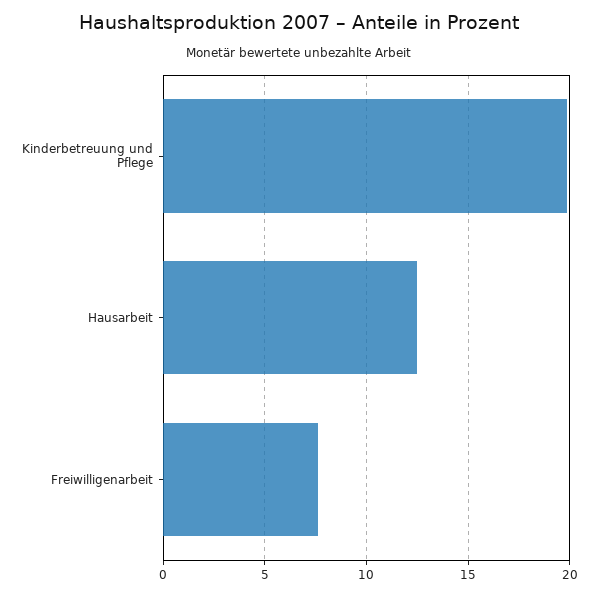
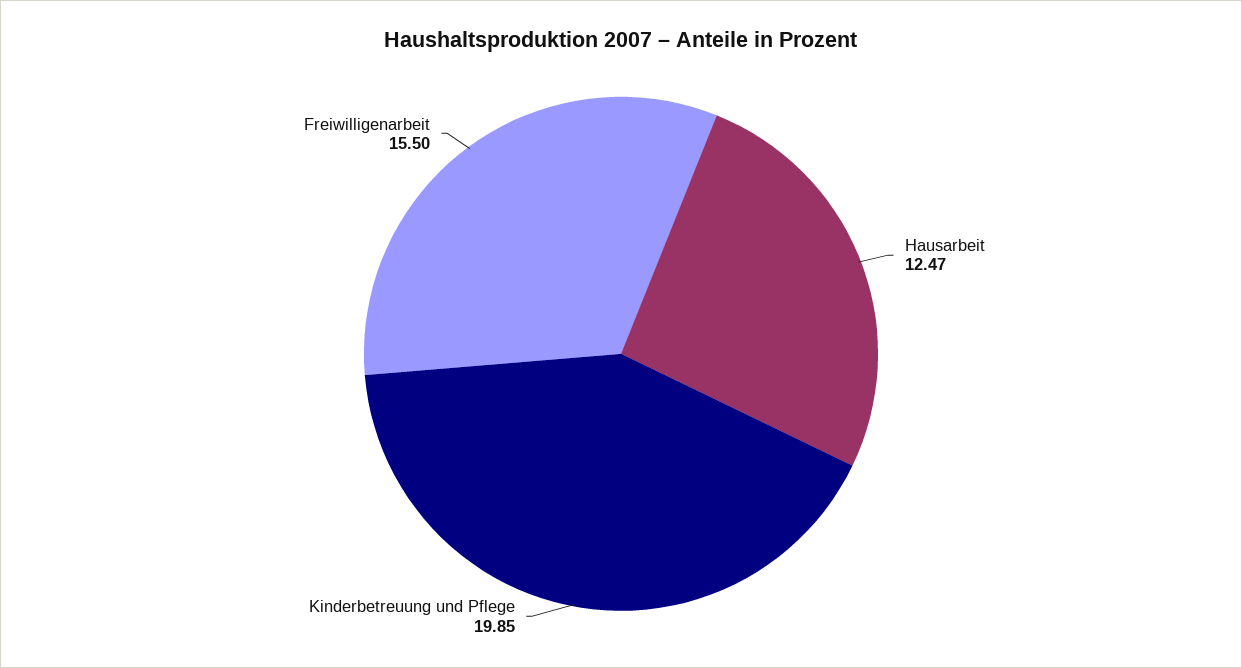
Freiwilligenarbeit: 7.5 -> 15.5

